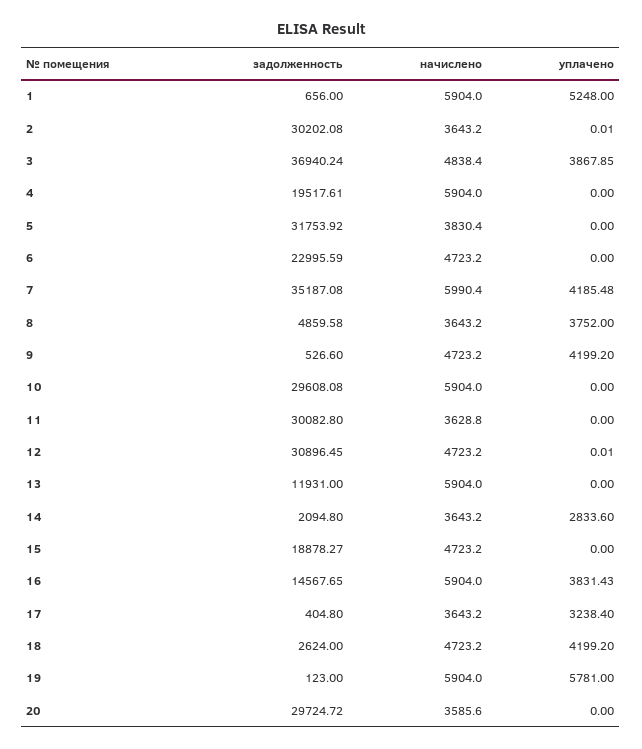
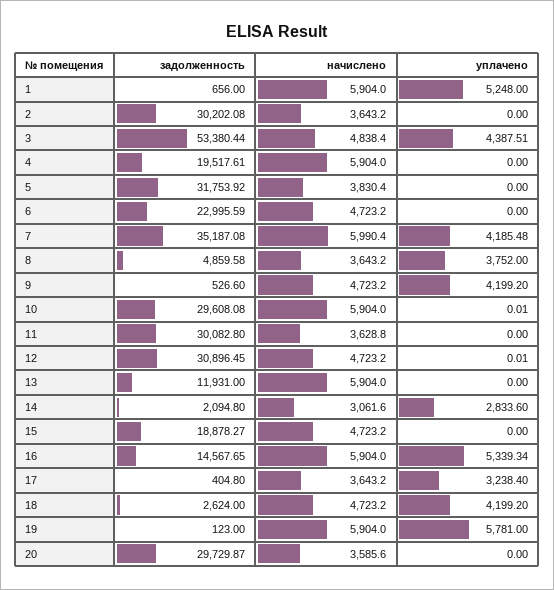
уплачено, 2: 0.01 -> 0
задолженность, 3: 36940.24 -> 53380.44
уплачено, 3: 3867.85 -> 4387.51
уплачено, 10: 0 -> 0.01
начислено, 14: 3643.2 -> 3061.6
уплачено, 16: 3831.43 -> 5339.34
задолженность, 20: 29724.72 -> 29729.87

